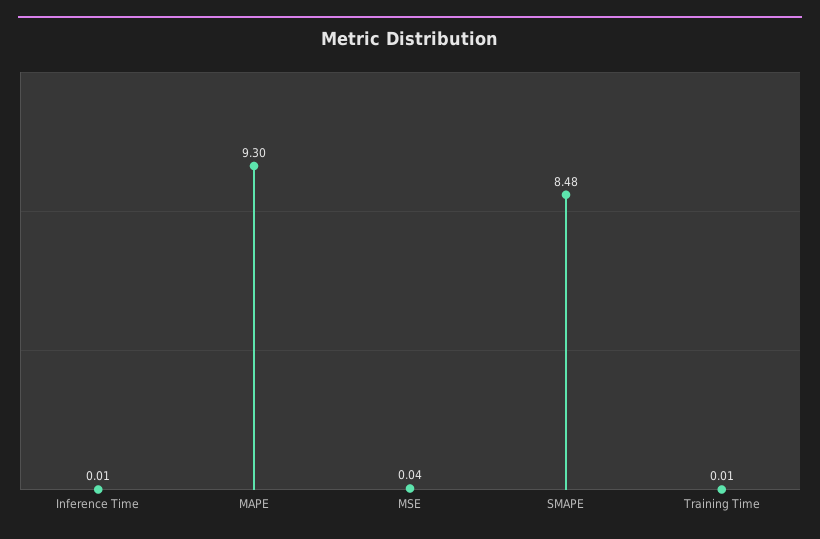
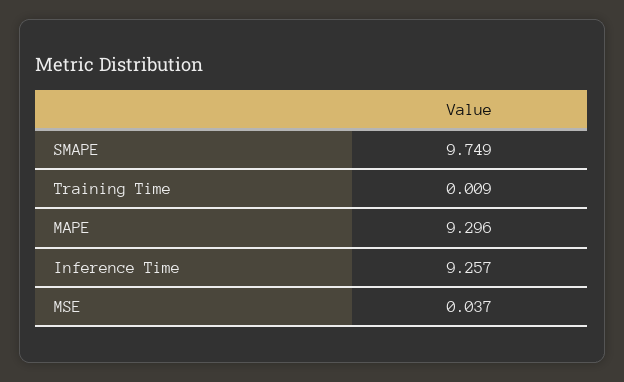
Inference Time: 0.01 -> 9.257
SMAPE: 8.48 -> 9.749

